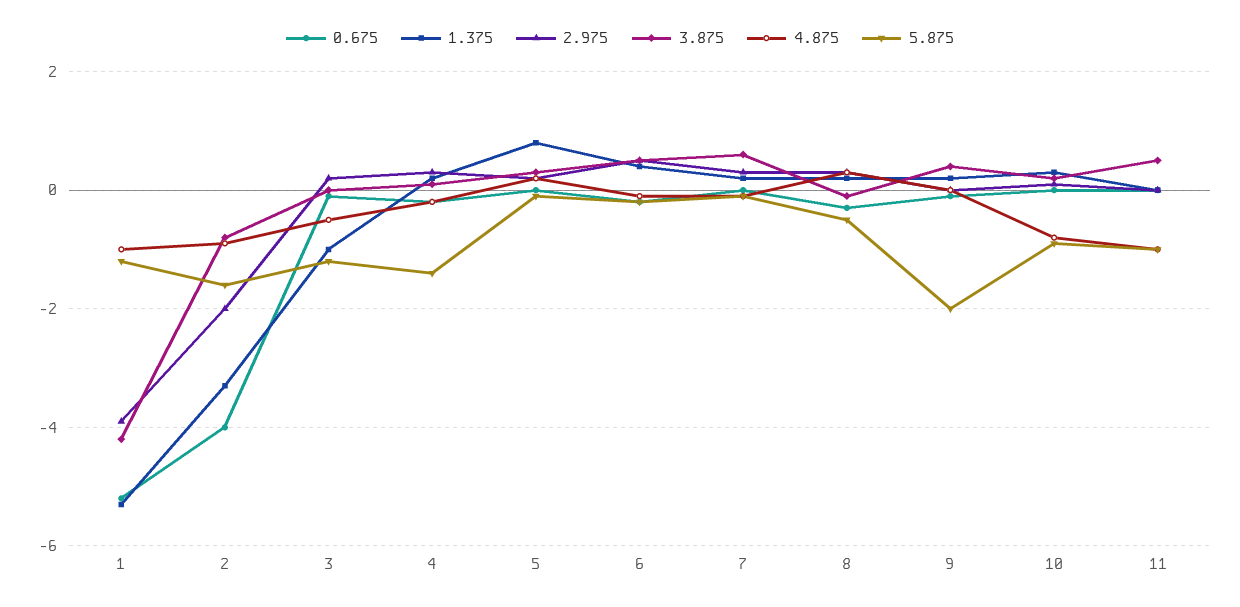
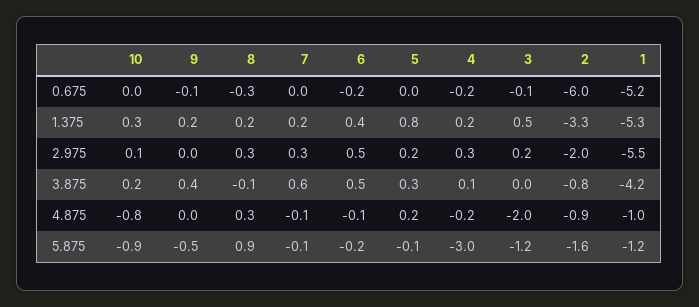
2.975, 1: -4 -> -5.5
0.675, 2: -4 -> -6
1.375, 3: -1 -> 0.5
4.875, 3: -0.5 -> -2
5.875, 4: -1.5 -> -3
5.875, 8: -0.5 -> 0.9
5.875, 9: -2 -> -0.5
0.675, 11: 0 -> none
1.375, 11: 0 -> none
2.975, 11: 0 -> none
3.875, 11: 0.5 -> none
4.875, 11: -1 -> none
5.875, 11: -1 -> none

